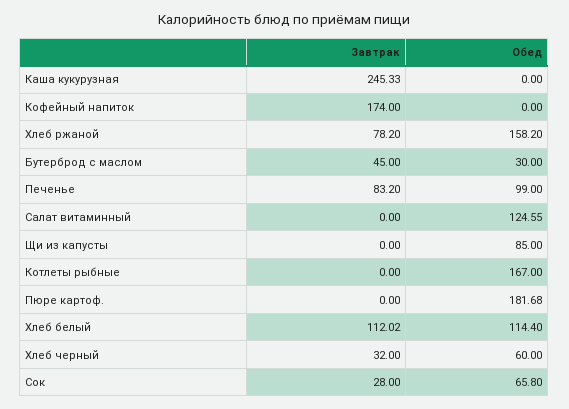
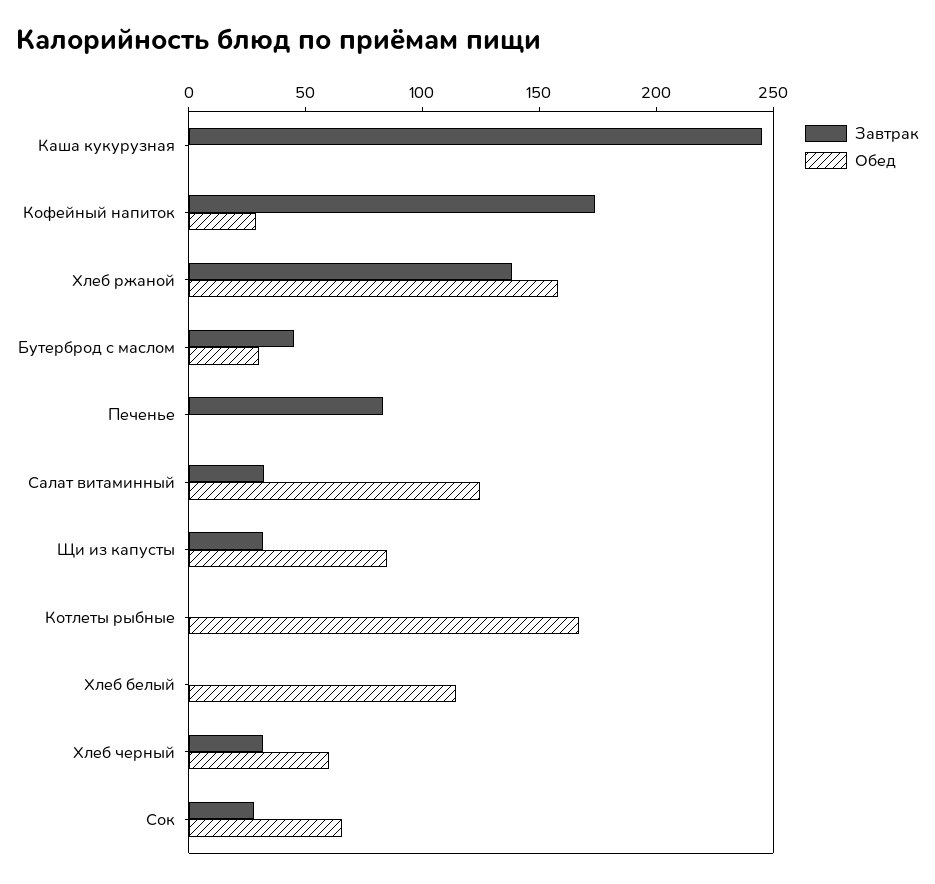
Обед, Кофейный напиток: 0 -> 30
Завтрак, Хлеб ржаной: 78.2 -> 140
Обед, Печенье: 99 -> 0
Завтрак, Салат витаминный: 0 -> 30
Завтрак, Щи из капусты: 0 -> 30
Завтрак, Пюре картоф.: 0 -> none
Обед, Пюре картоф.: 181.68 -> none
Завтрак, Хлеб белый: 112.02 -> 0

